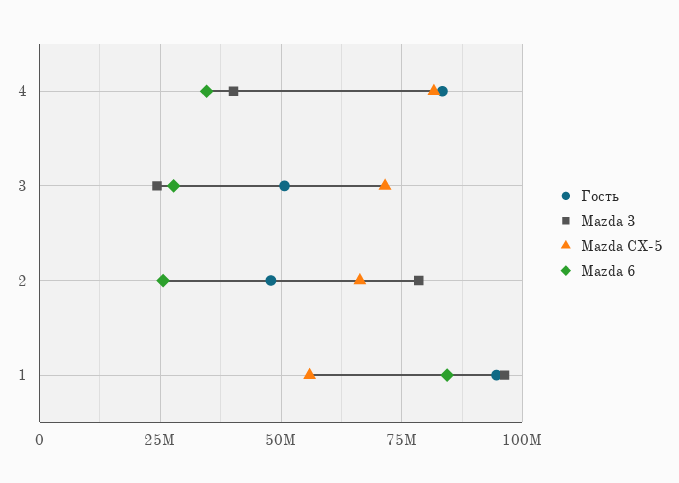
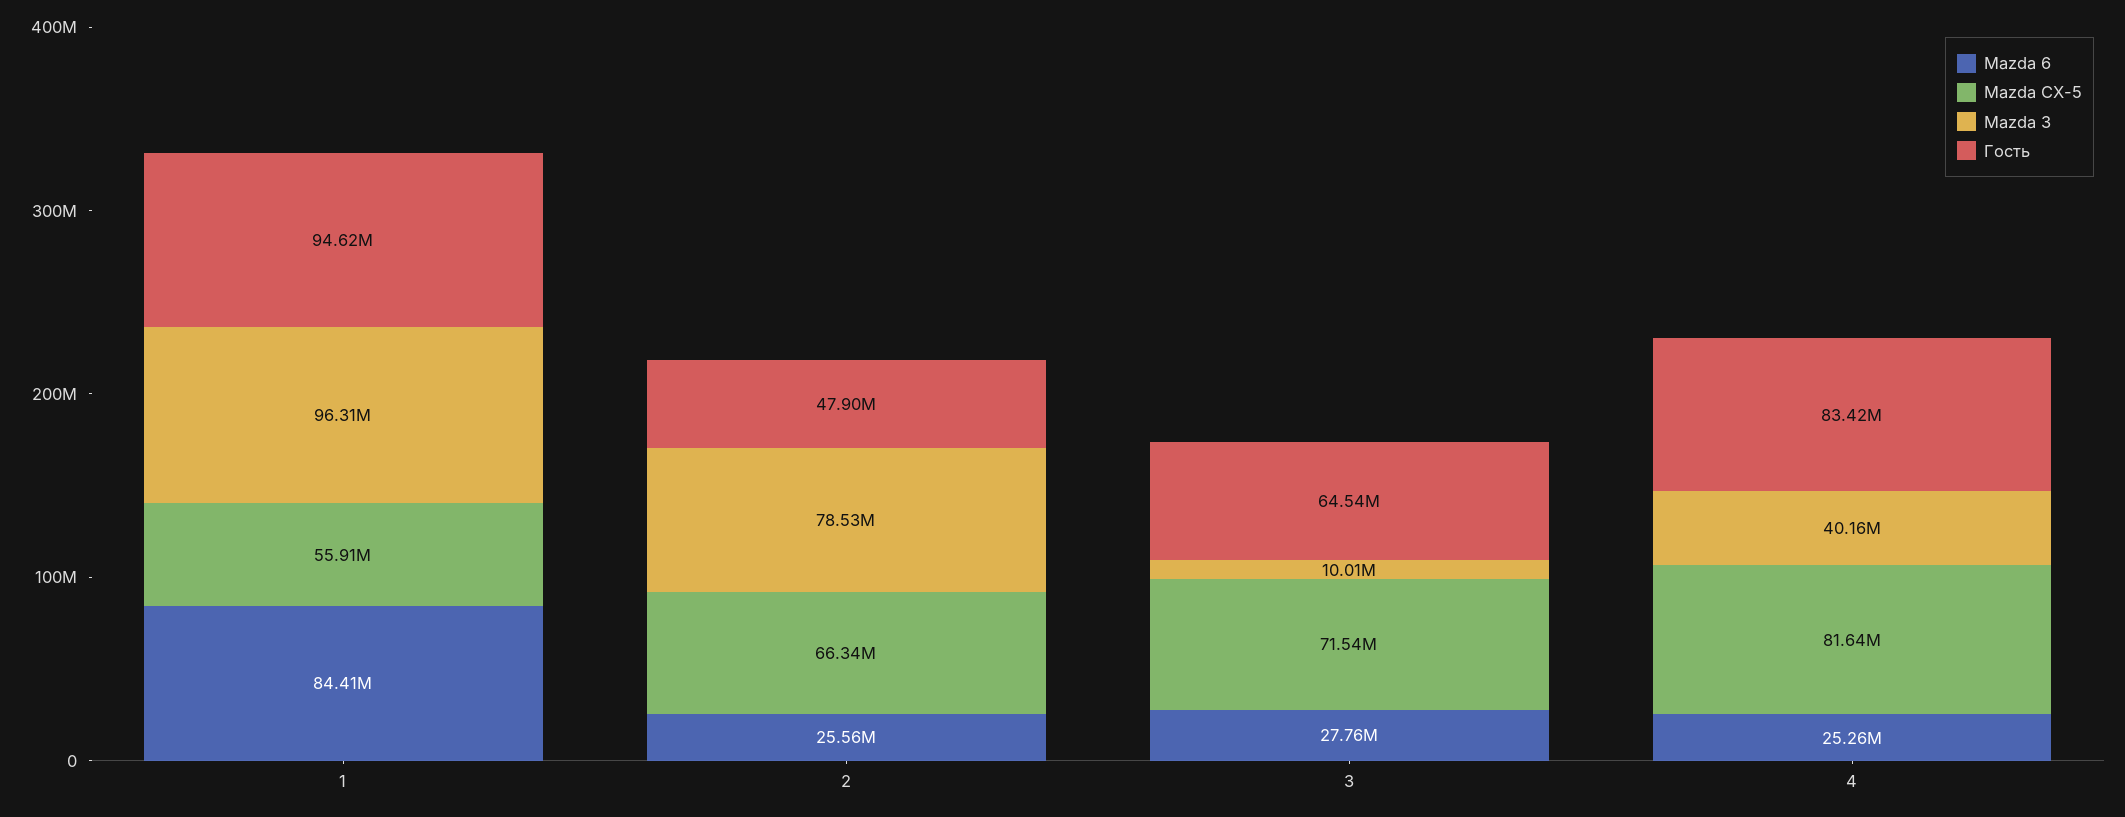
Mazda 6, 4: 35000000 -> 25260000
Гость, 3: 50000000 -> 64540000
Mazda 3, 3: 25000000 -> 10010000

